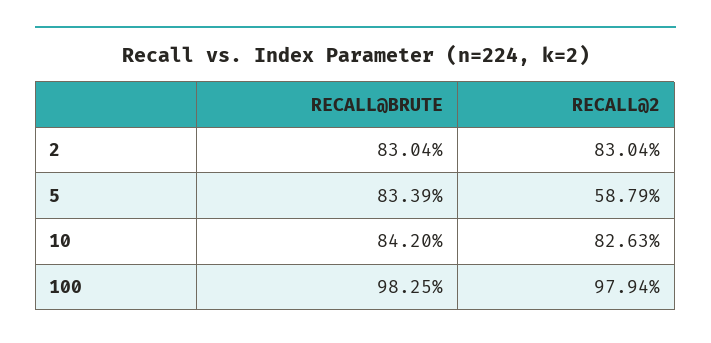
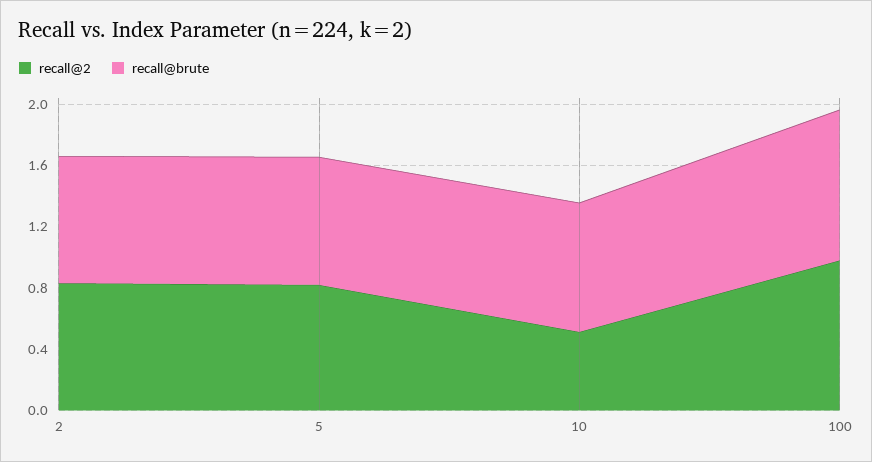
RECALL@2, 5: 0.5879 -> 0.8
RECALL@2, 10: 0.8263 -> 0.5

